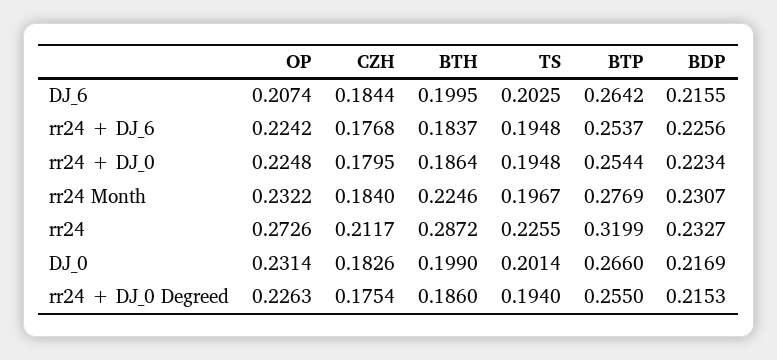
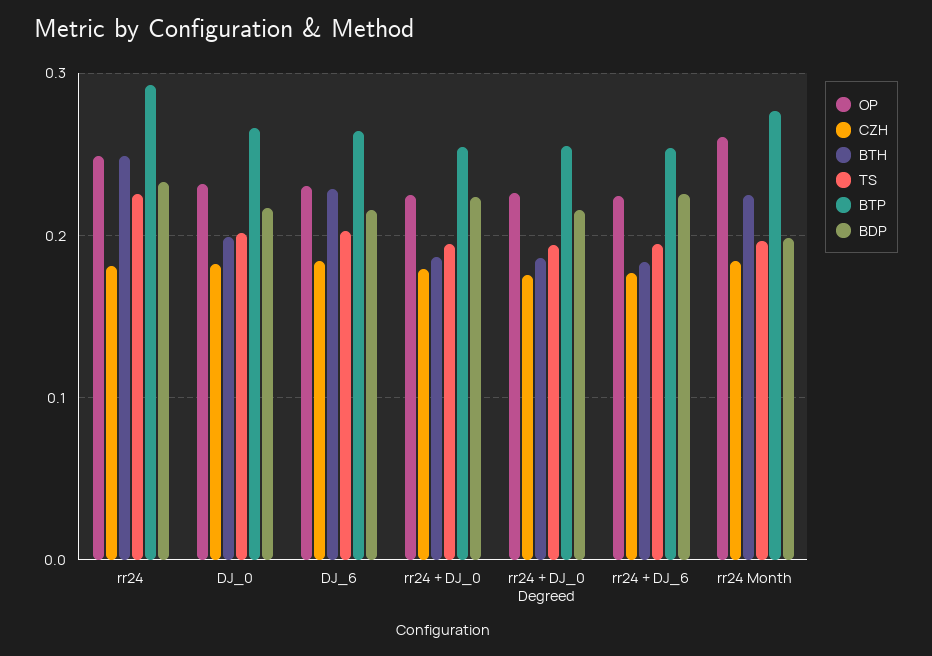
OP, DJ_6: 0.2074 -> 0.23
BTH, DJ_6: 0.1995 -> 0.23
OP, rr24 Month: 0.2322 -> 0.26
BDP, rr24 Month: 0.2307 -> 0.2
OP, rr24: 0.2726 -> 0.25
CZH, rr24: 0.2117 -> 0.18
BTH, rr24: 0.2872 -> 0.25
BTP, rr24: 0.3199 -> 0.29

